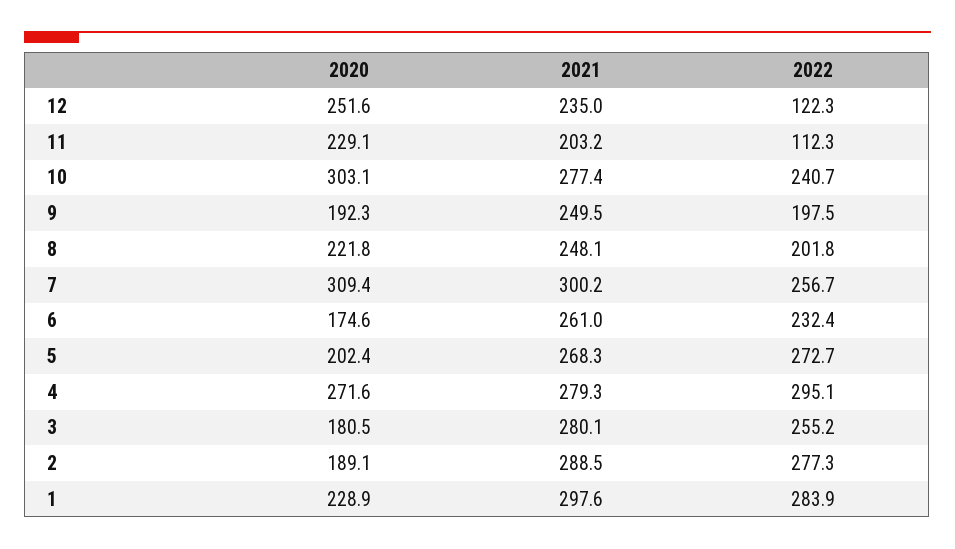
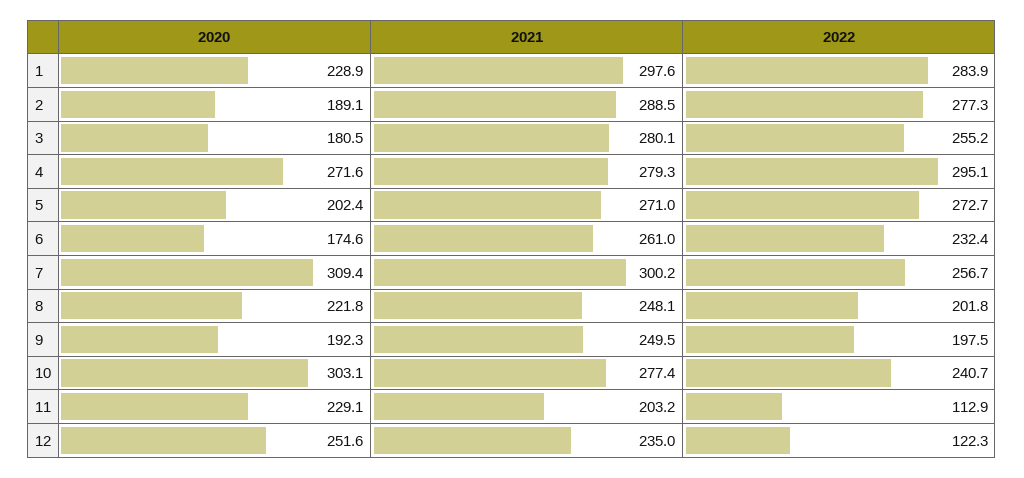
2022, 11: 112.3 -> 112.9
2021, 5: 268.3 -> 271

